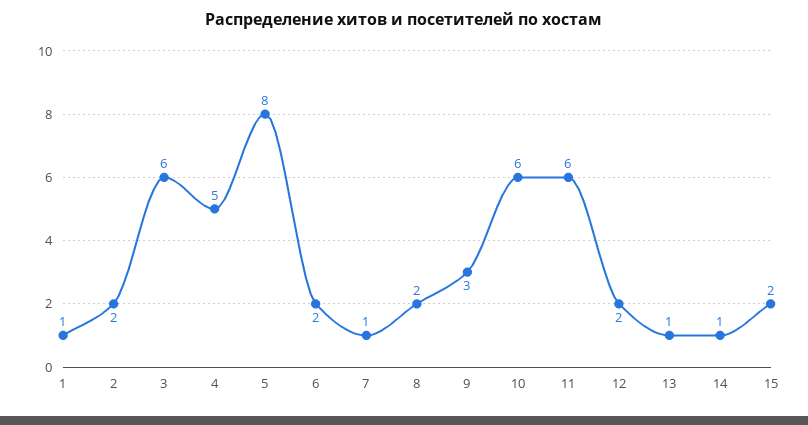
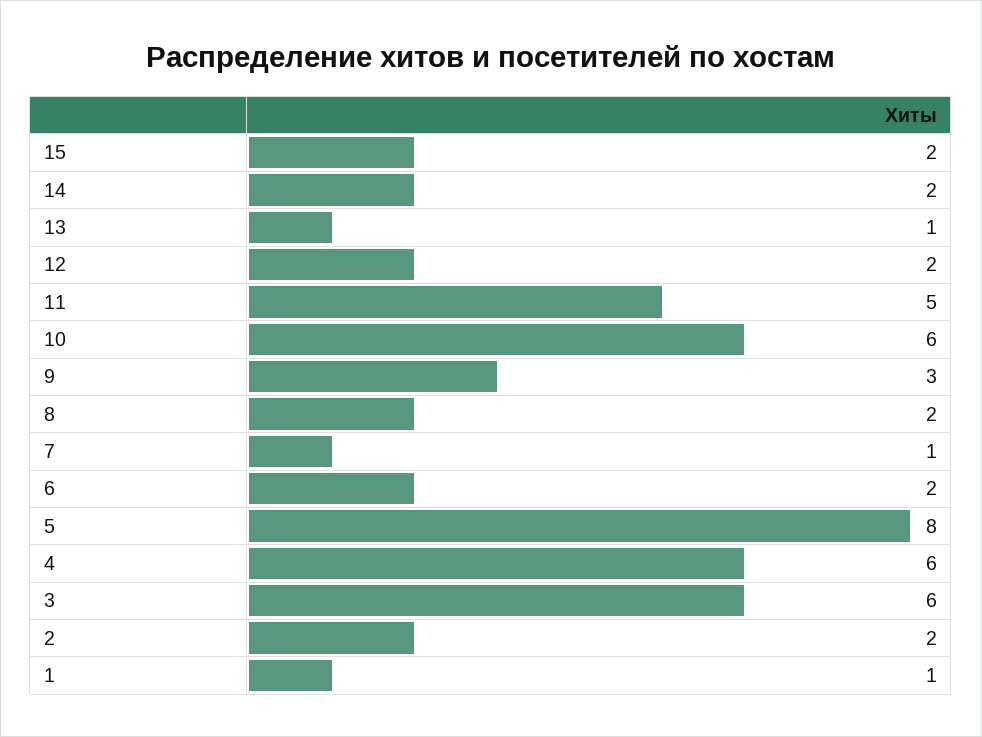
4: 5 -> 6
11: 6 -> 5
14: 1 -> 2

